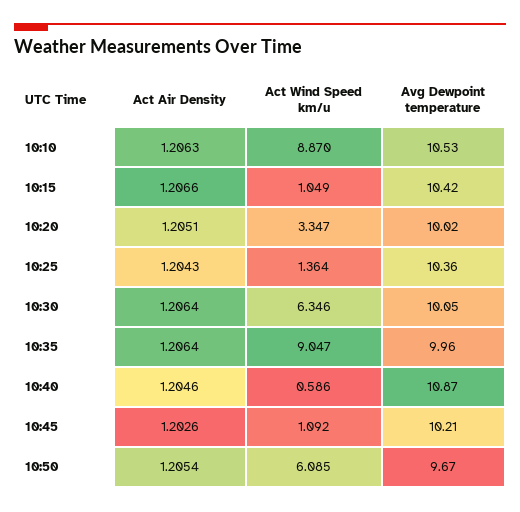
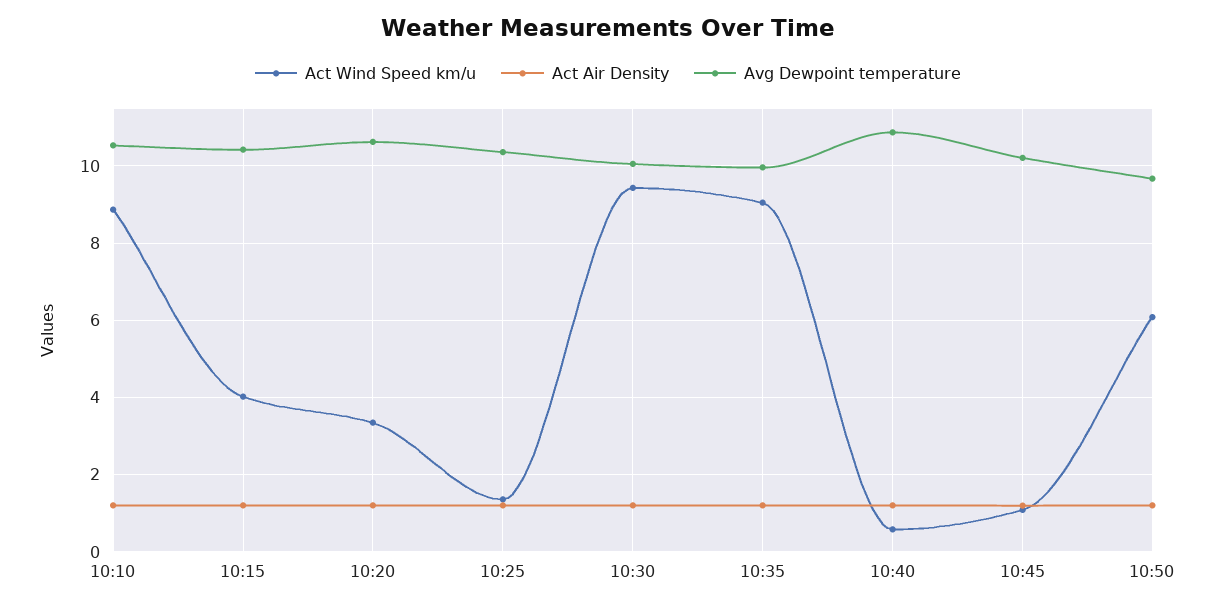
Act Wind Speed km/u, 10:15: 1.049 -> 4
Avg Dewpoint temperature, 10:20: 10.02 -> 10.6
Act Wind Speed km/u, 10:30: 6.346 -> 9.4

